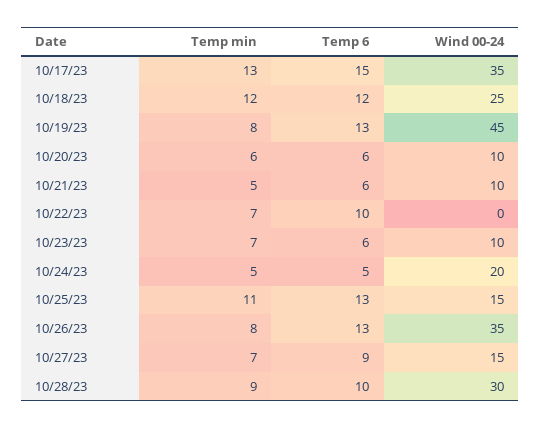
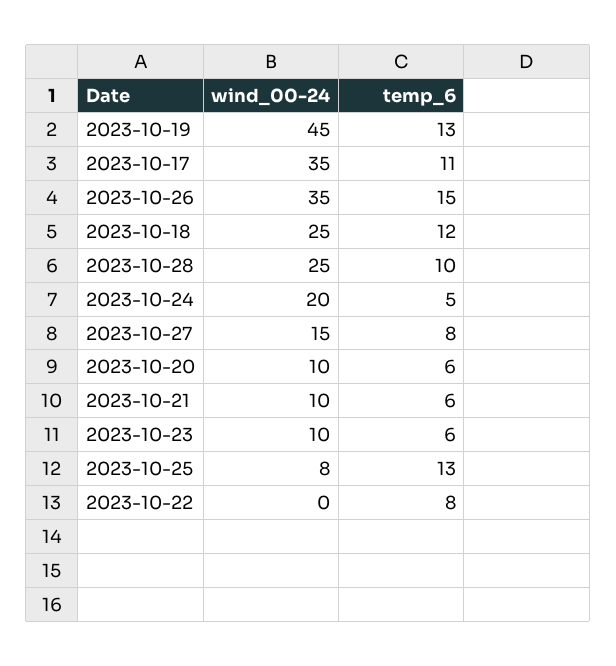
Temp min, 10/17/23: 13 -> none
Temp 6, 10/17/23: 15 -> 11
Temp min, 10/18/23: 12 -> none
Temp min, 10/19/23: 8 -> none
Temp min, 10/20/23: 6 -> none
Temp min, 10/21/23: 5 -> none
Temp min, 10/22/23: 7 -> none
Temp 6, 10/22/23: 10 -> 8
Temp min, 10/23/23: 7 -> none
Temp min, 10/24/23: 5 -> none
Temp min, 10/25/23: 11 -> none
Wind 00-24, 10/25/23: 15 -> 8
Temp min, 10/26/23: 8 -> none
Temp 6, 10/26/23: 13 -> 15
Temp min, 10/27/23: 7 -> none
Temp 6, 10/27/23: 9 -> 8
Temp min, 10/28/23: 9 -> none
Wind 00-24, 10/28/23: 30 -> 25

